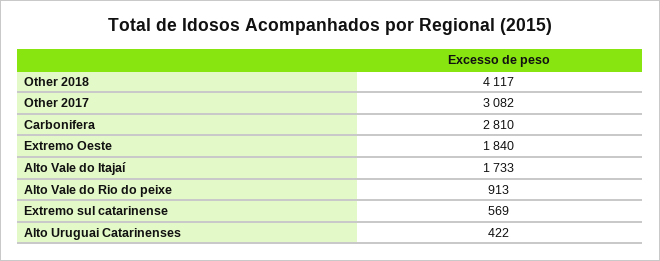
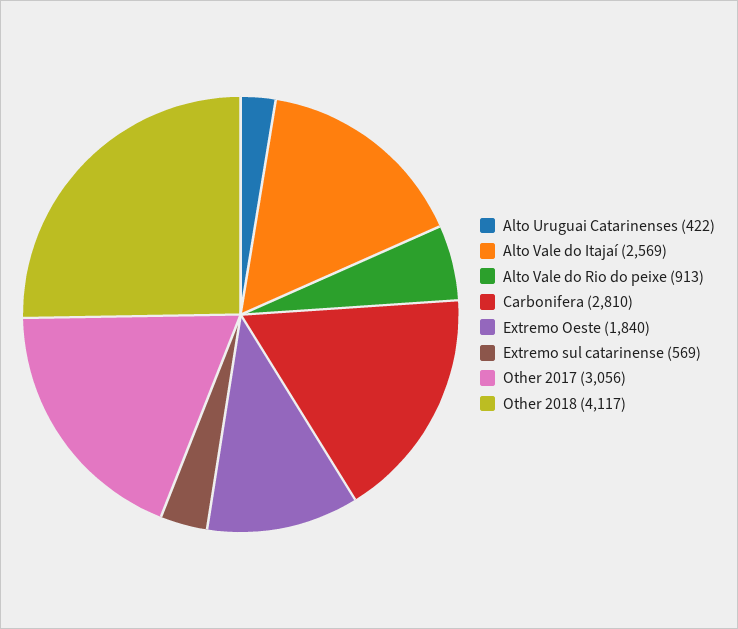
Other 2017: 3082 -> 3056
Alto Vale do Itajaí: 1733 -> 2569

